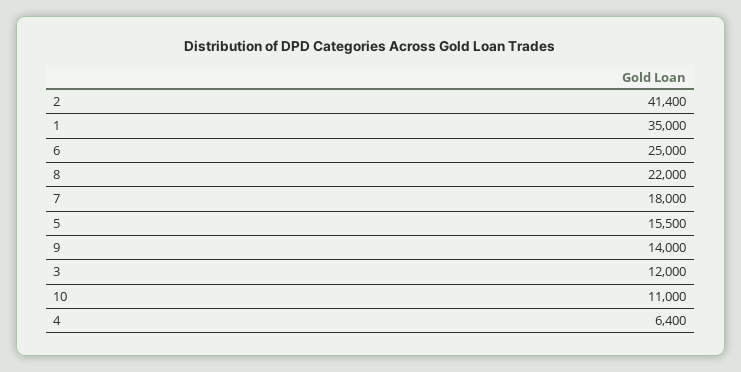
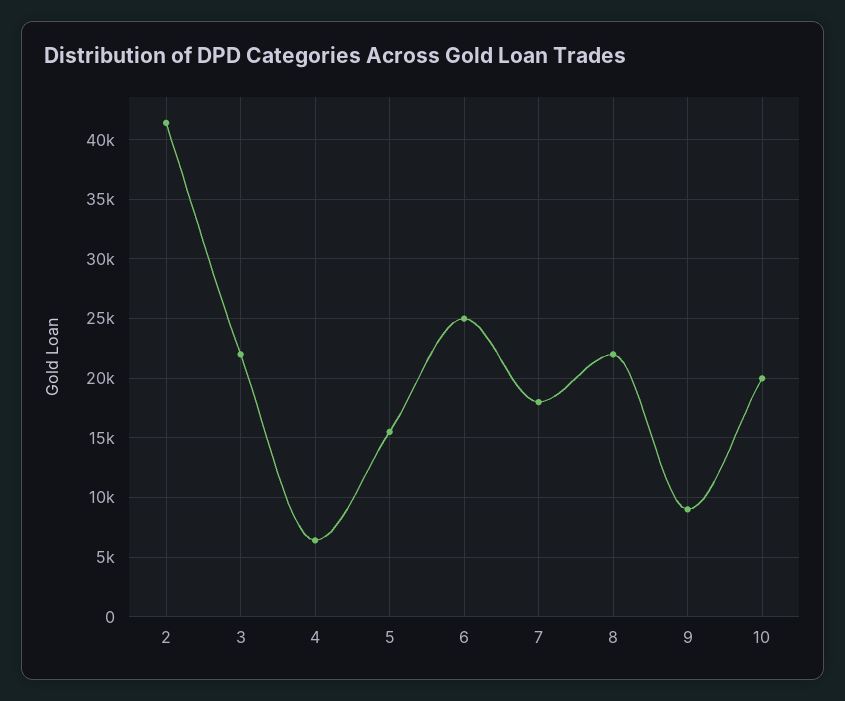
1: 35000 -> none
9: 14000 -> 9000
3: 12000 -> 22000
10: 11000 -> 20000

